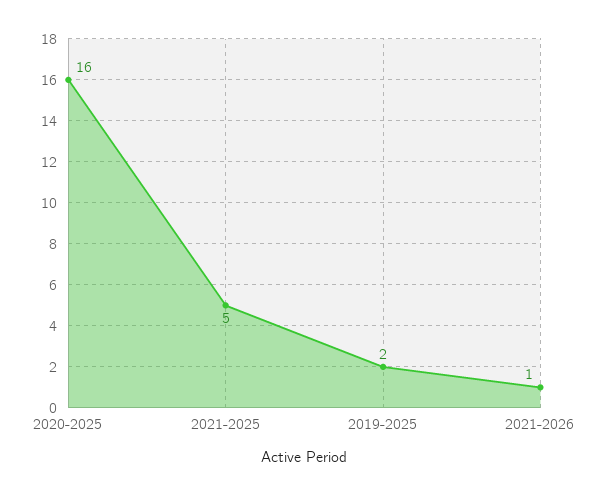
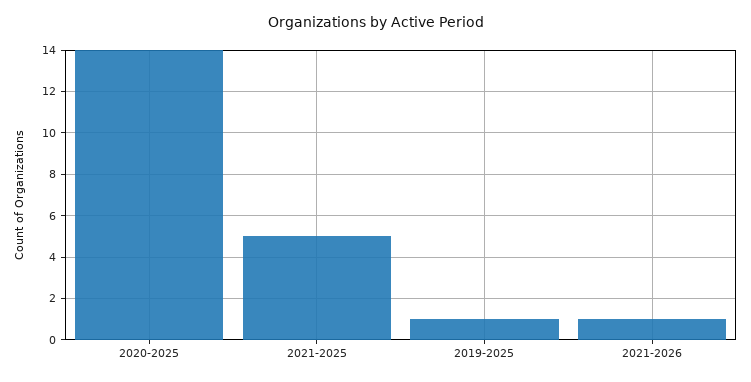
2020-2025: 16 -> 14
2019-2025: 2 -> 1

